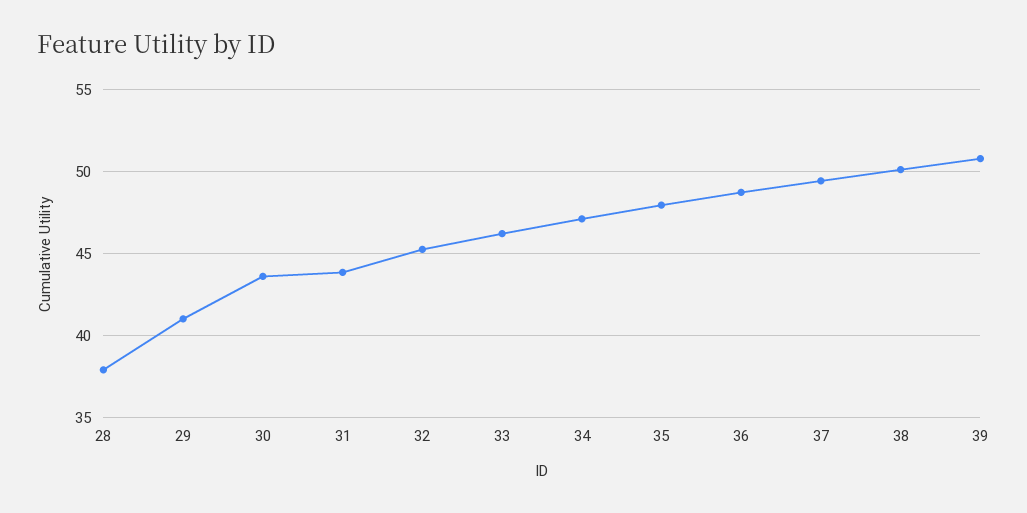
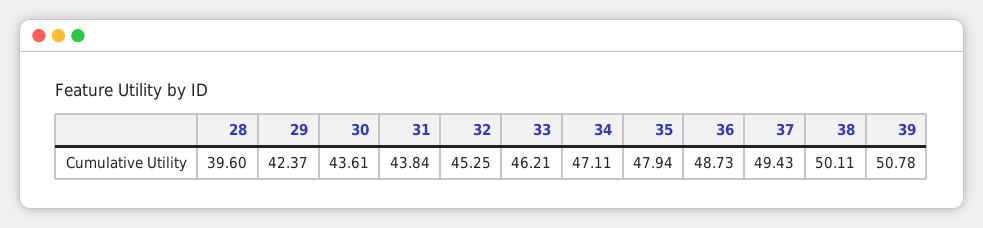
28: 38 -> 39.6
29: 41 -> 42.37

